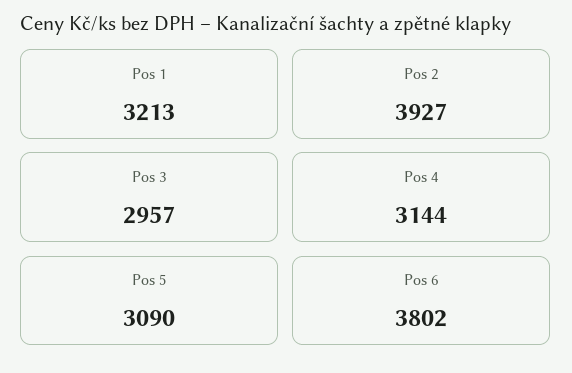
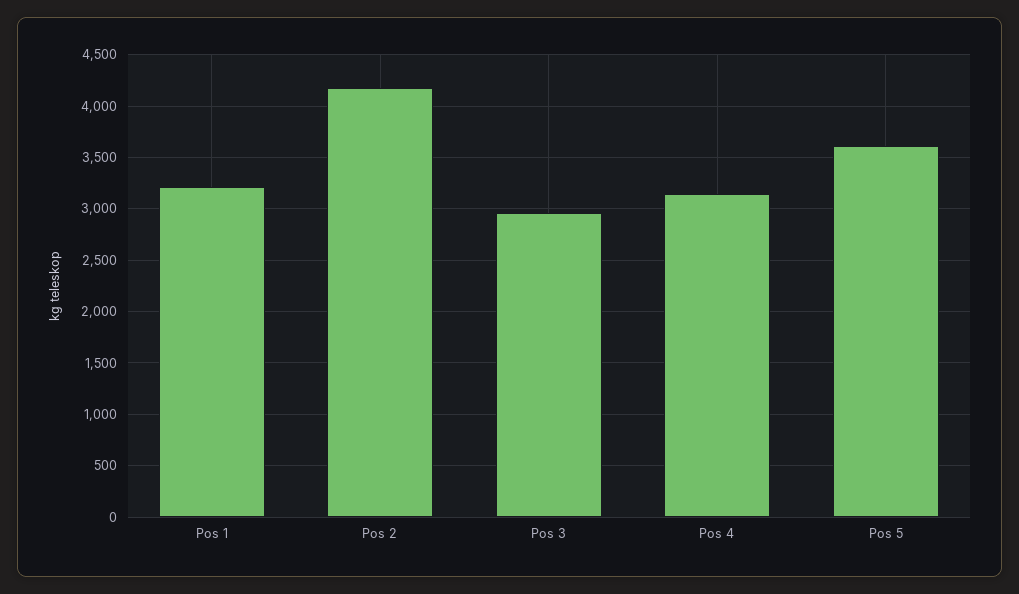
Pos 2: 3927 -> 4200
Pos 5: 3090 -> 3600
Pos 6: 3802 -> none

